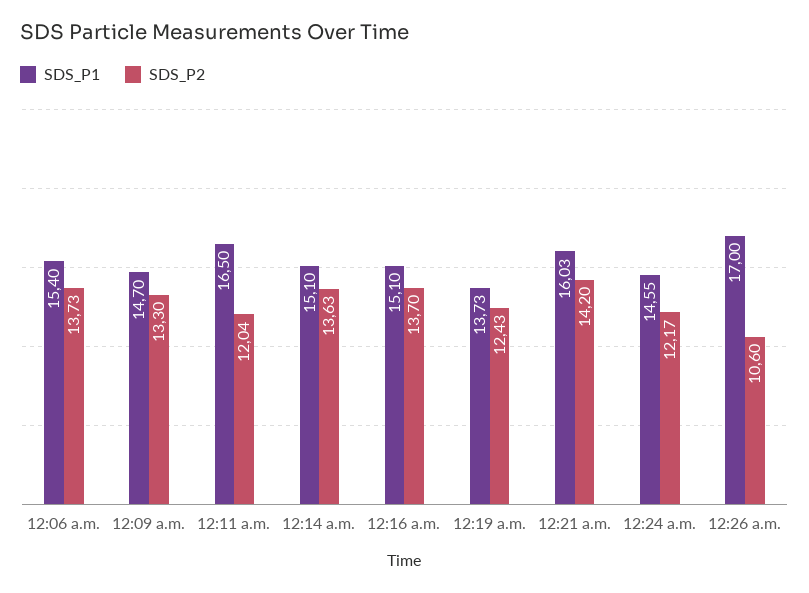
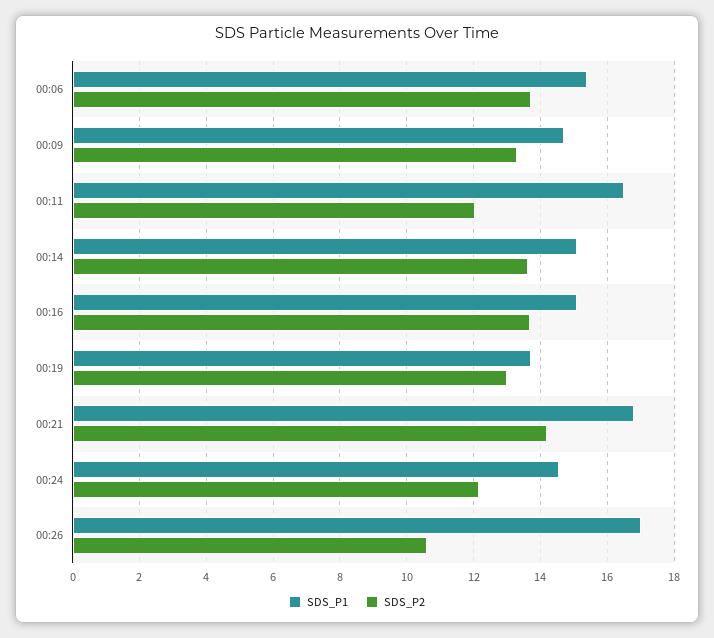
SDS_P2, 12:19 a.m.: 12.43 -> 13
SDS_P1, 12:21 a.m.: 16.03 -> 16.8

